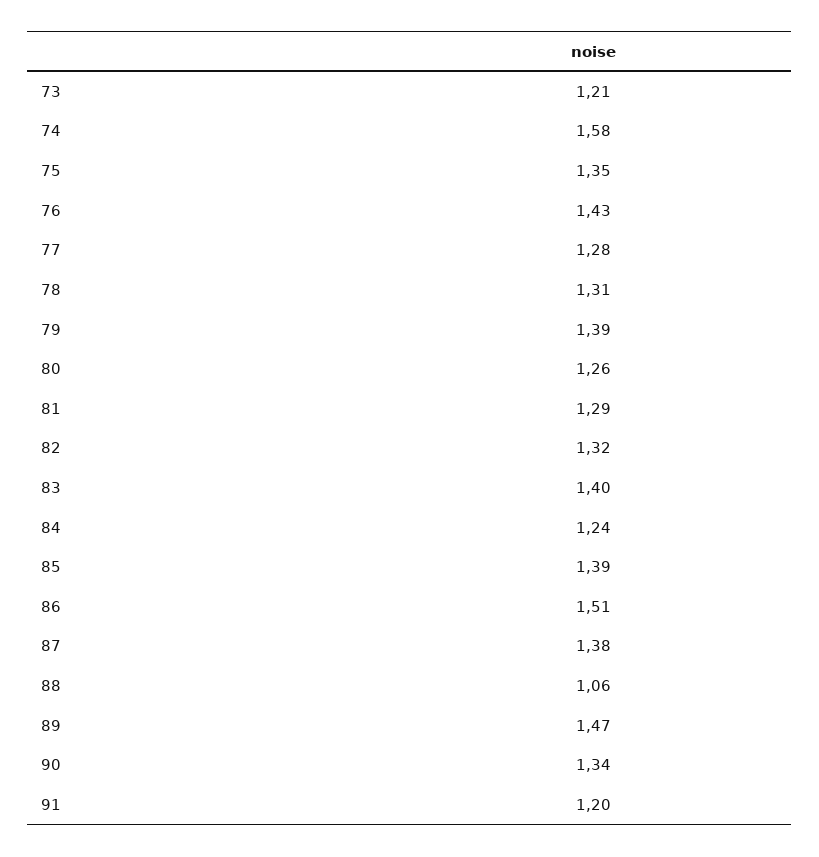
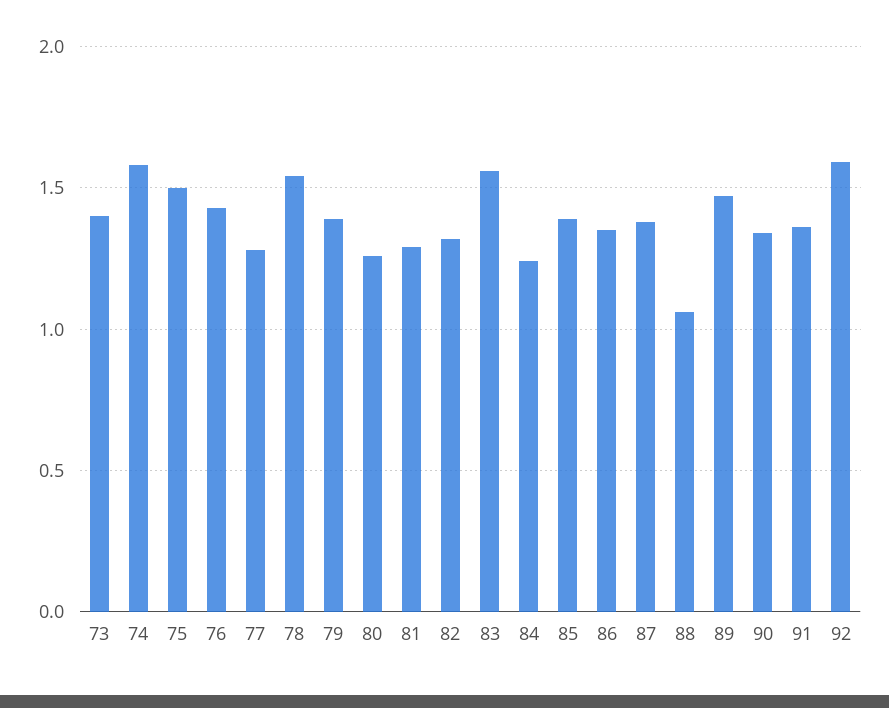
73: 1.21 -> 1.4
75: 1.35 -> 1.5
78: 1.31 -> 1.55
83: 1.4 -> 1.55
86: 1.51 -> 1.35
91: 1.2 -> 1.35
92: none -> 1.6

